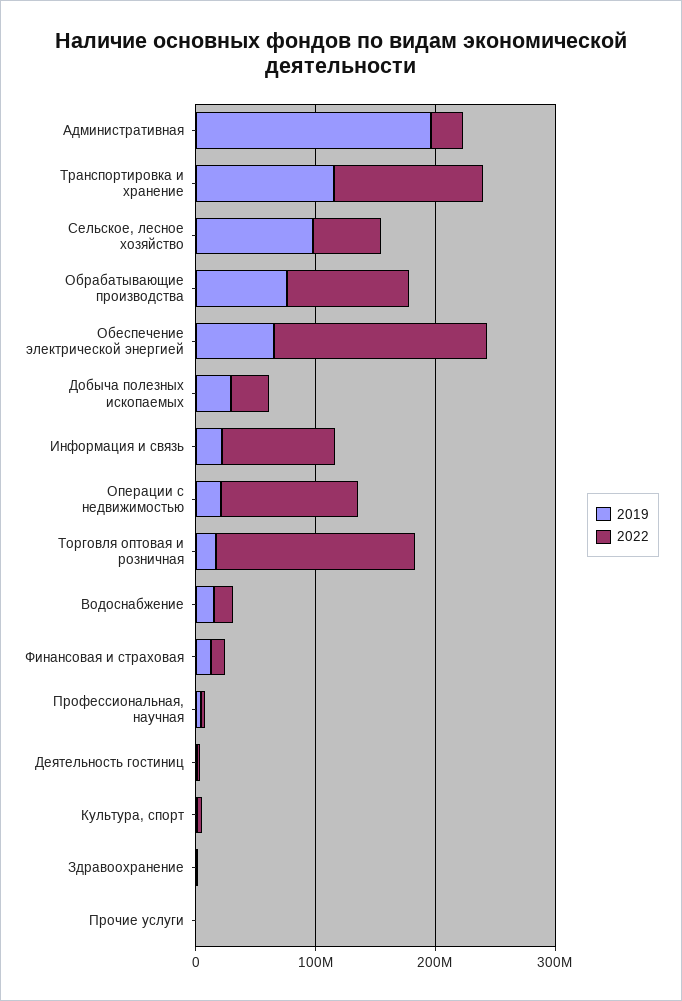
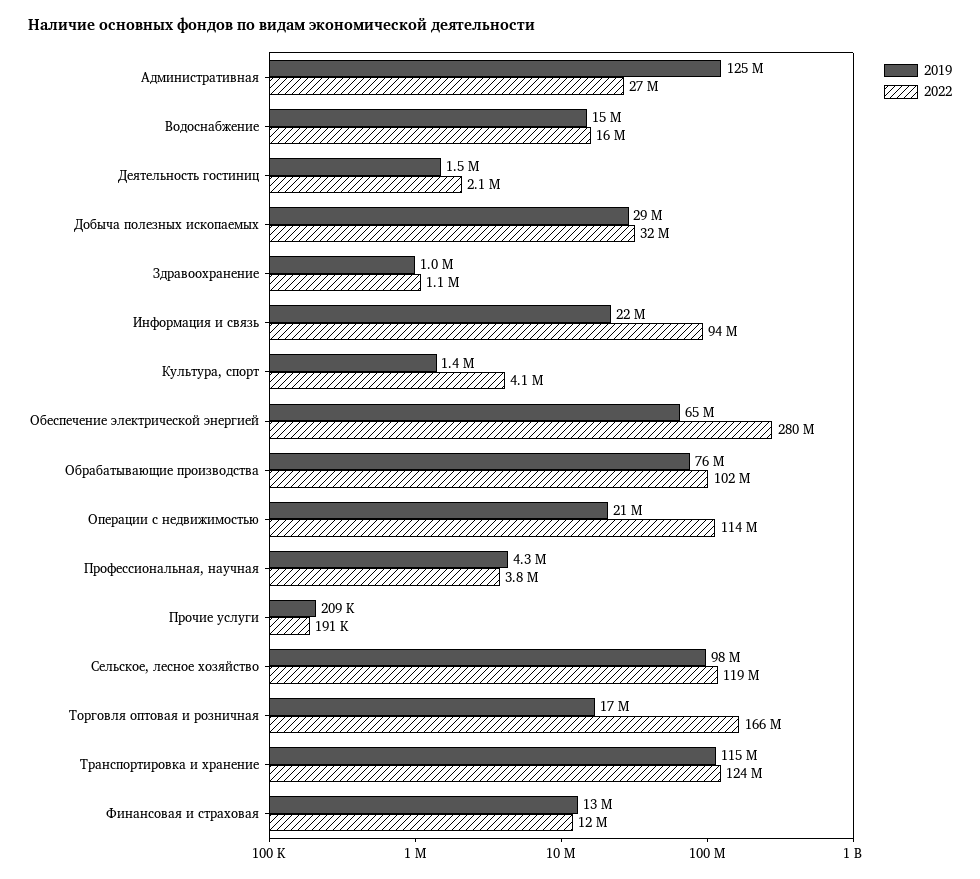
2019, Административная: 200000000 -> 125000000
2022, Сельское, лесное хозяйство: 60000000 -> 119000000
2022, Обеспечение электрической энергией: 180000000 -> 280000000

